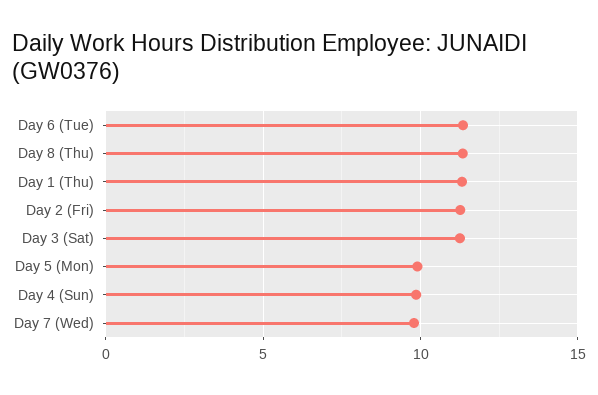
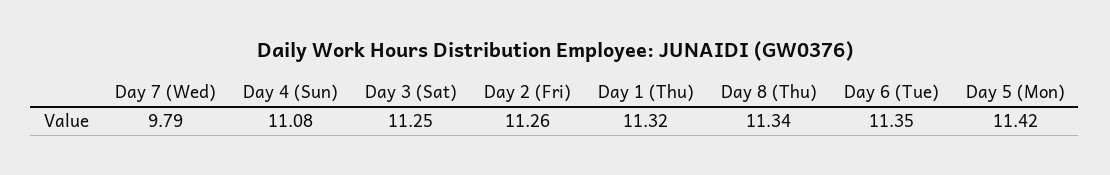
Day 5 (Mon): 10 -> 11.42
Day 4 (Sun): 10 -> 11.08

